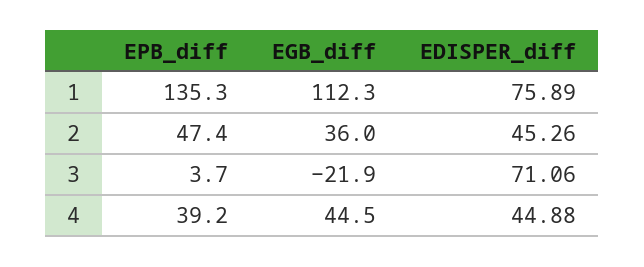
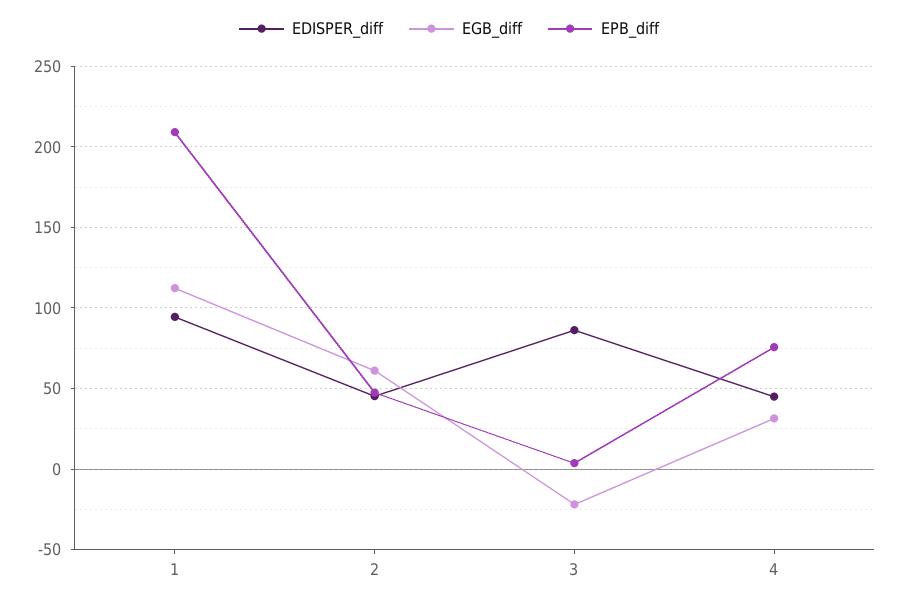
EPB_diff, 1: 135.3 -> 210
EDISPER_diff, 1: 75.89 -> 95
EGB_diff, 2: 36 -> 60
EDISPER_diff, 3: 71.06 -> 85
EPB_diff, 4: 39.2 -> 75
EGB_diff, 4: 44.5 -> 30

